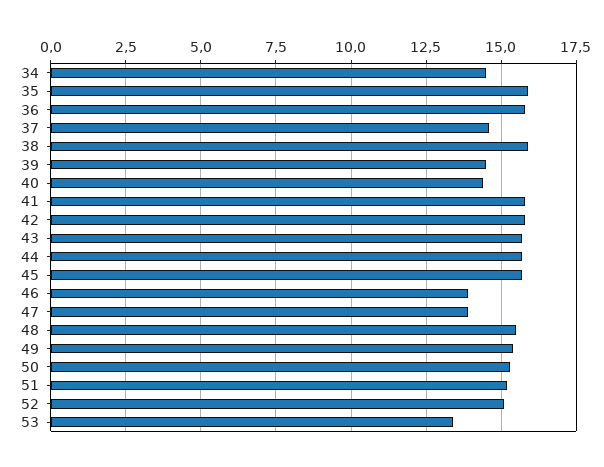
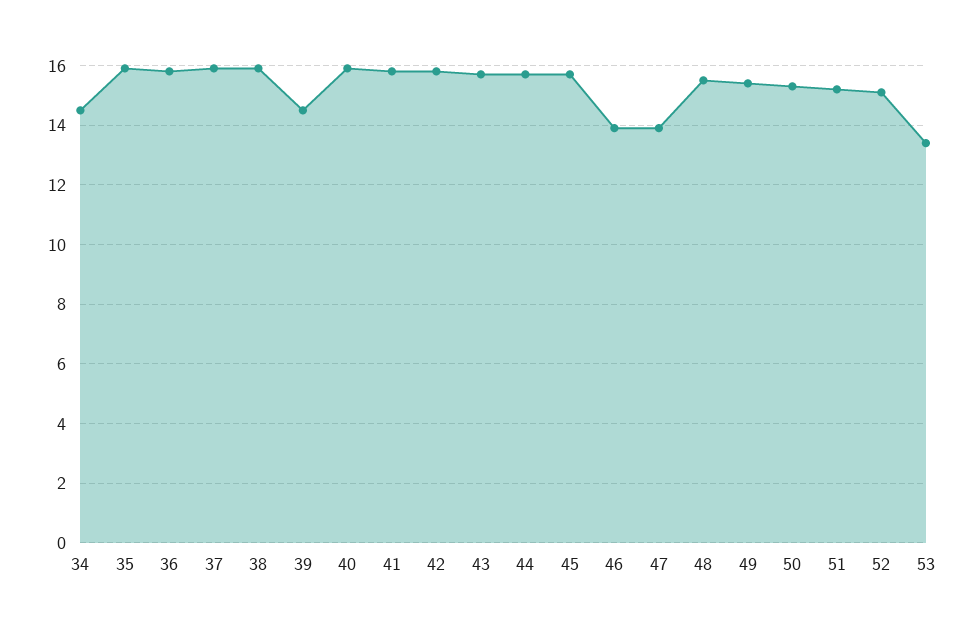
37: 14.5 -> 16
40: 14.5 -> 16

